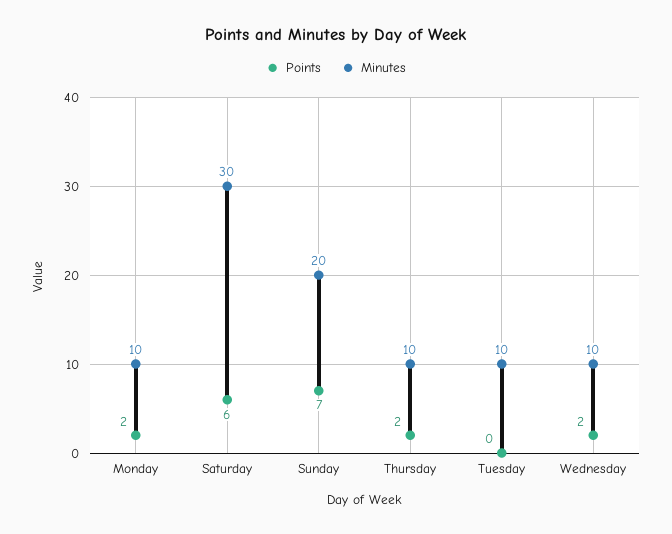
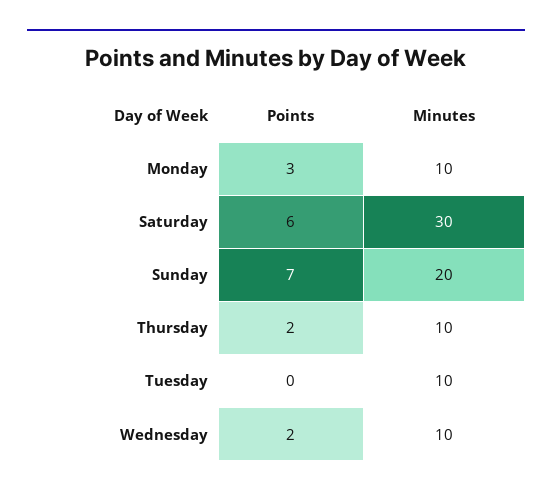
Points, Monday: 2 -> 3

